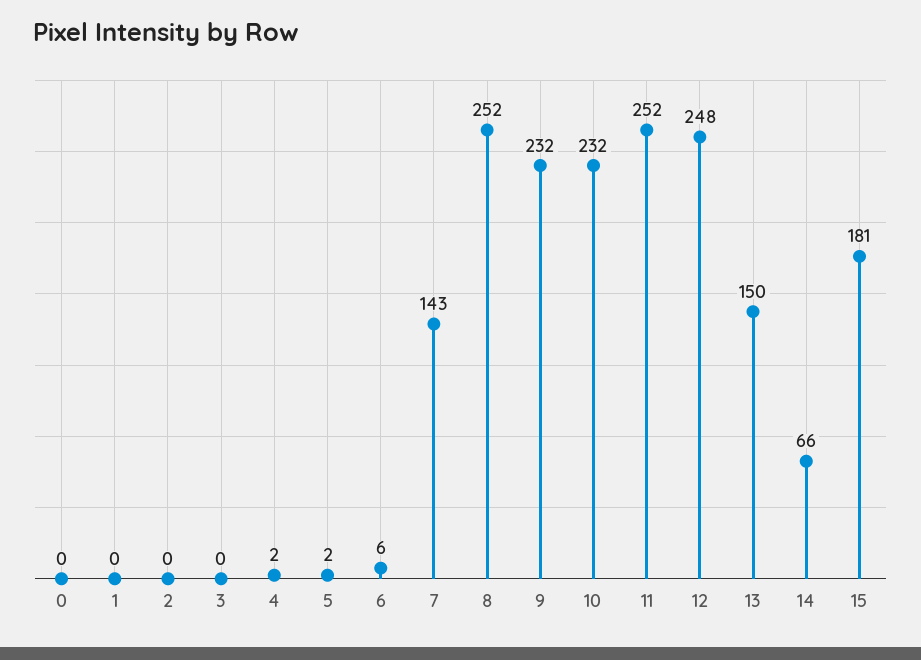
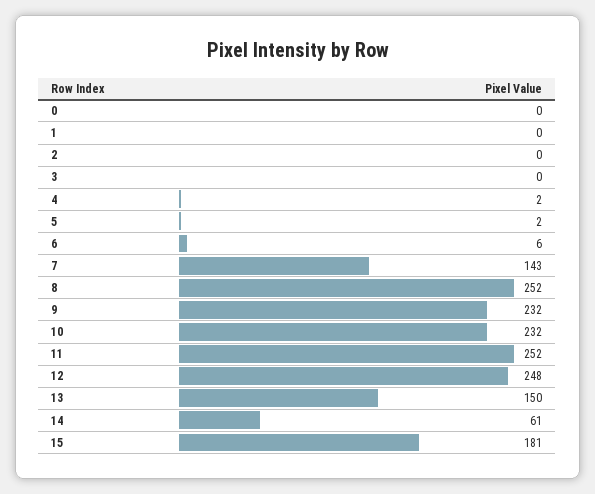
14: 66 -> 61

